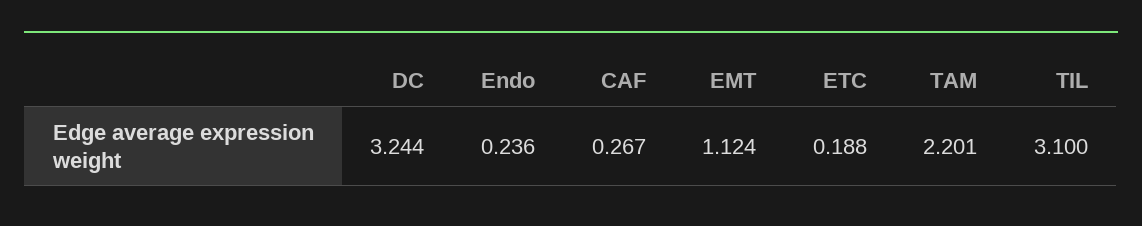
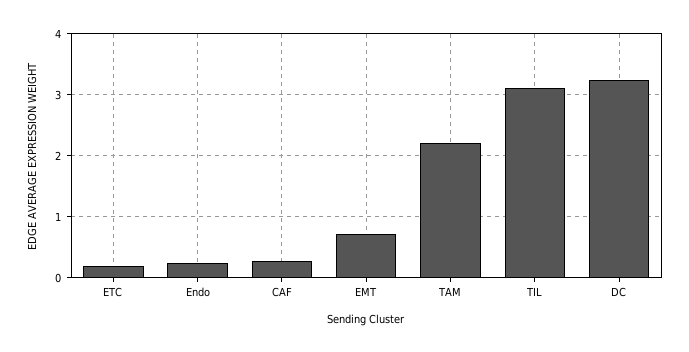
EMT: 1.124 -> 0.7

